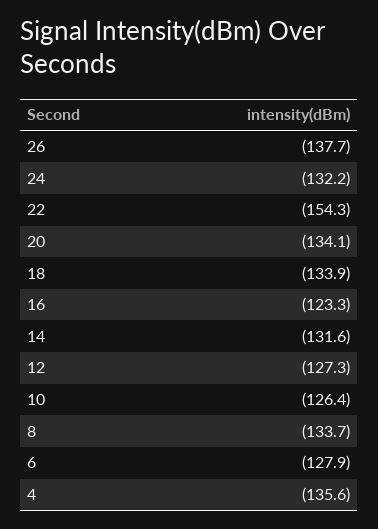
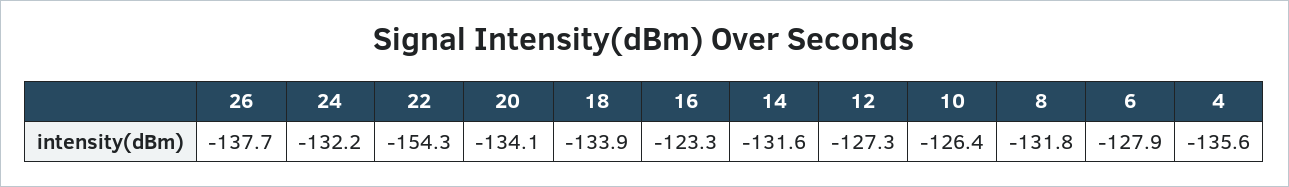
8: -133.7 -> -131.8

